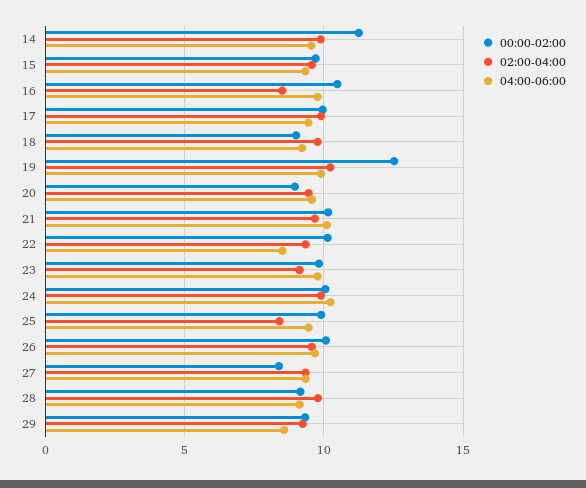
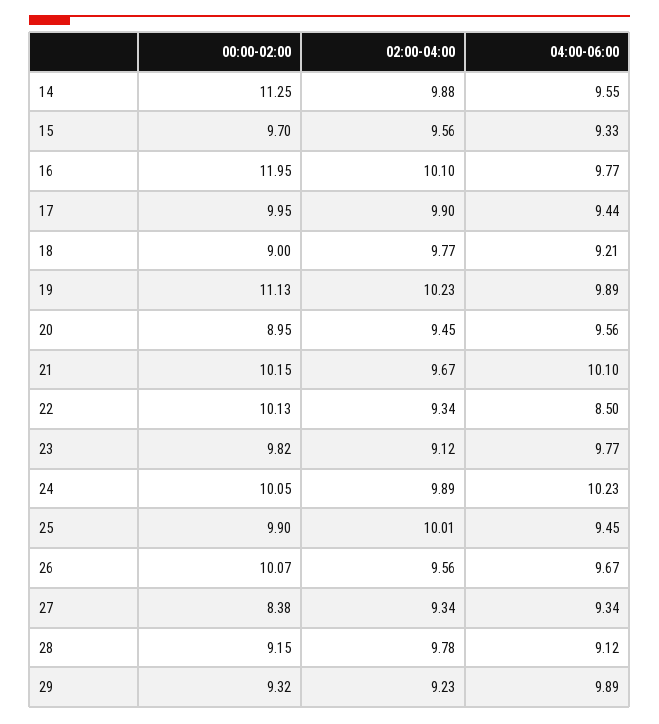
00:00-02:00, 16: 10.5 -> 11.95
02:00-04:00, 16: 8.5 -> 10.1
00:00-02:00, 19: 12.5 -> 11.13
02:00-04:00, 25: 8.5 -> 10.01
04:00-06:00, 29: 8.5 -> 9.89

